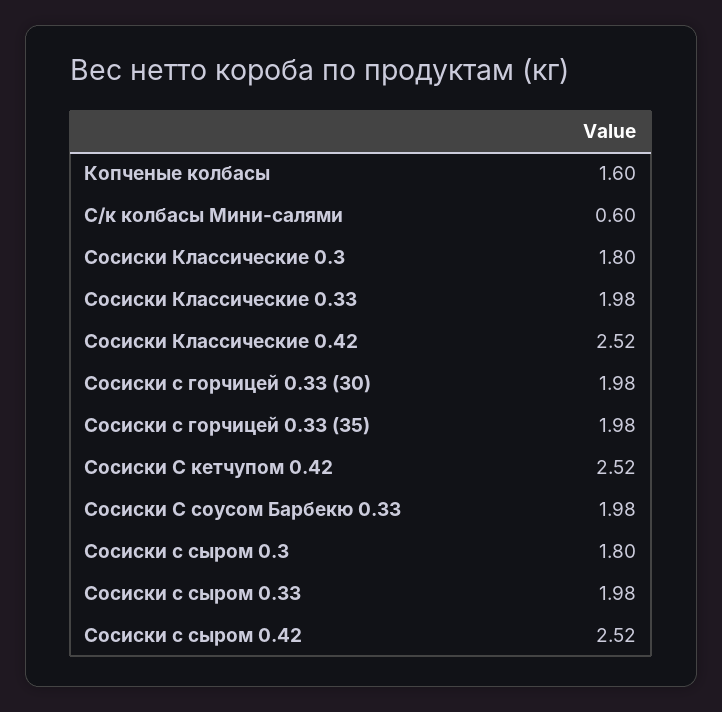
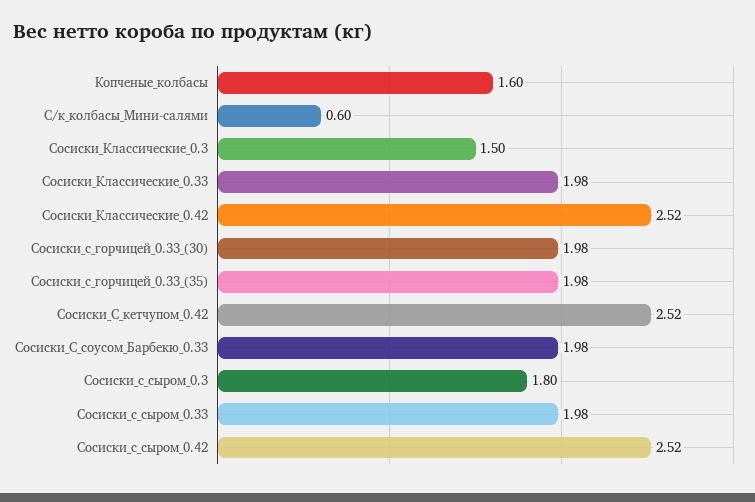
Сосиски Классические 0.3: 1.8 -> 1.5

